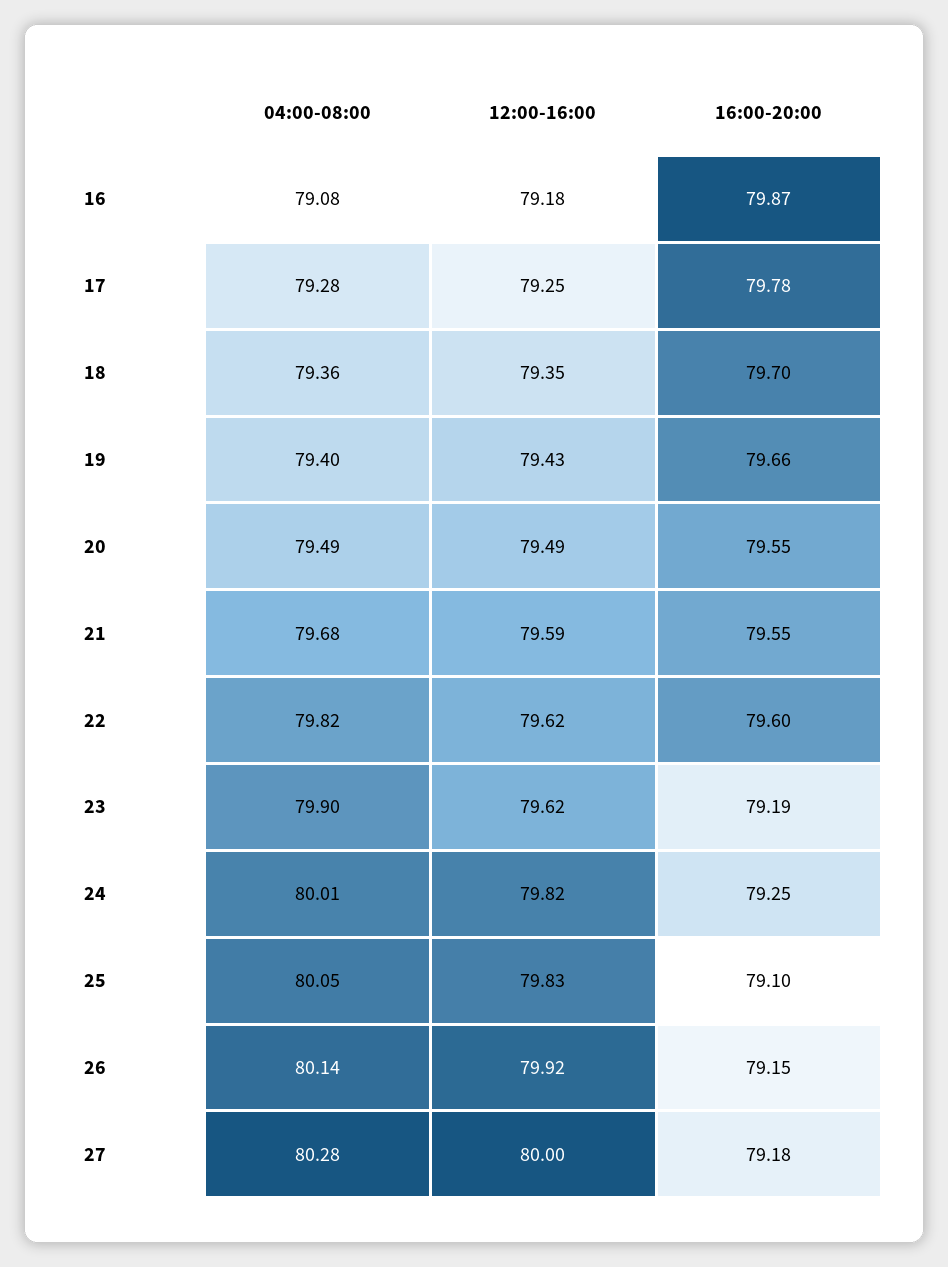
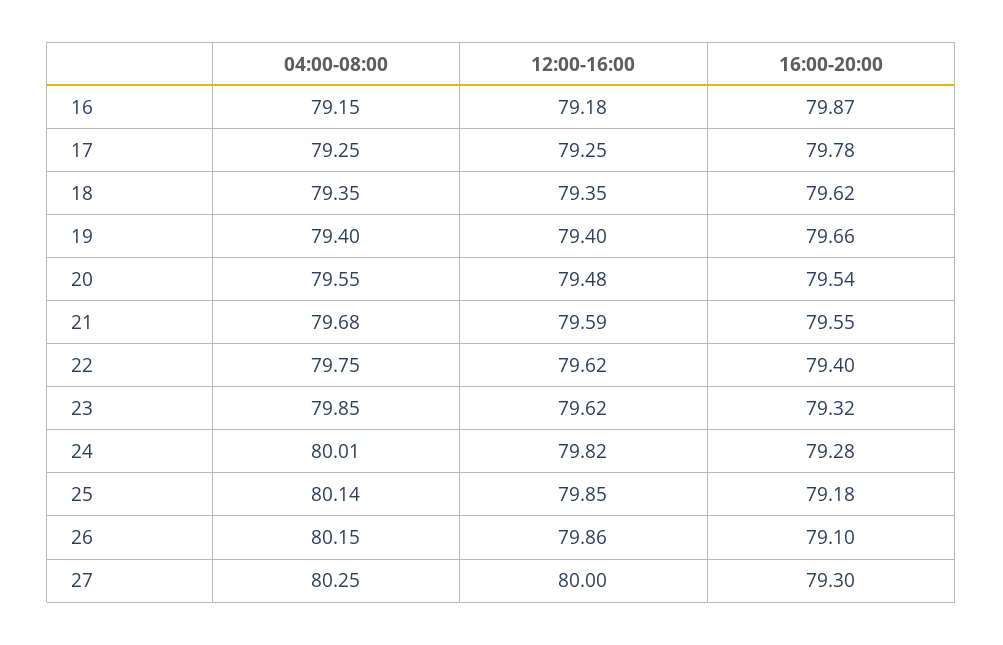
04:00-08:00, 16: 79.08 -> 79.15
04:00-08:00, 17: 79.28 -> 79.25
04:00-08:00, 18: 79.36 -> 79.35
16:00-20:00, 18: 79.7 -> 79.62
12:00-16:00, 19: 79.43 -> 79.4
04:00-08:00, 20: 79.49 -> 79.55
12:00-16:00, 20: 79.49 -> 79.48
16:00-20:00, 20: 79.55 -> 79.54
04:00-08:00, 22: 79.82 -> 79.75
16:00-20:00, 22: 79.6 -> 79.4
04:00-08:00, 23: 79.9 -> 79.85
16:00-20:00, 23: 79.19 -> 79.32
16:00-20:00, 24: 79.25 -> 79.28
04:00-08:00, 25: 80.05 -> 80.14
12:00-16:00, 25: 79.83 -> 79.85
16:00-20:00, 25: 79.1 -> 79.18
04:00-08:00, 26: 80.14 -> 80.15
12:00-16:00, 26: 79.92 -> 79.86
16:00-20:00, 26: 79.15 -> 79.1
04:00-08:00, 27: 80.28 -> 80.25
16:00-20:00, 27: 79.18 -> 79.3

